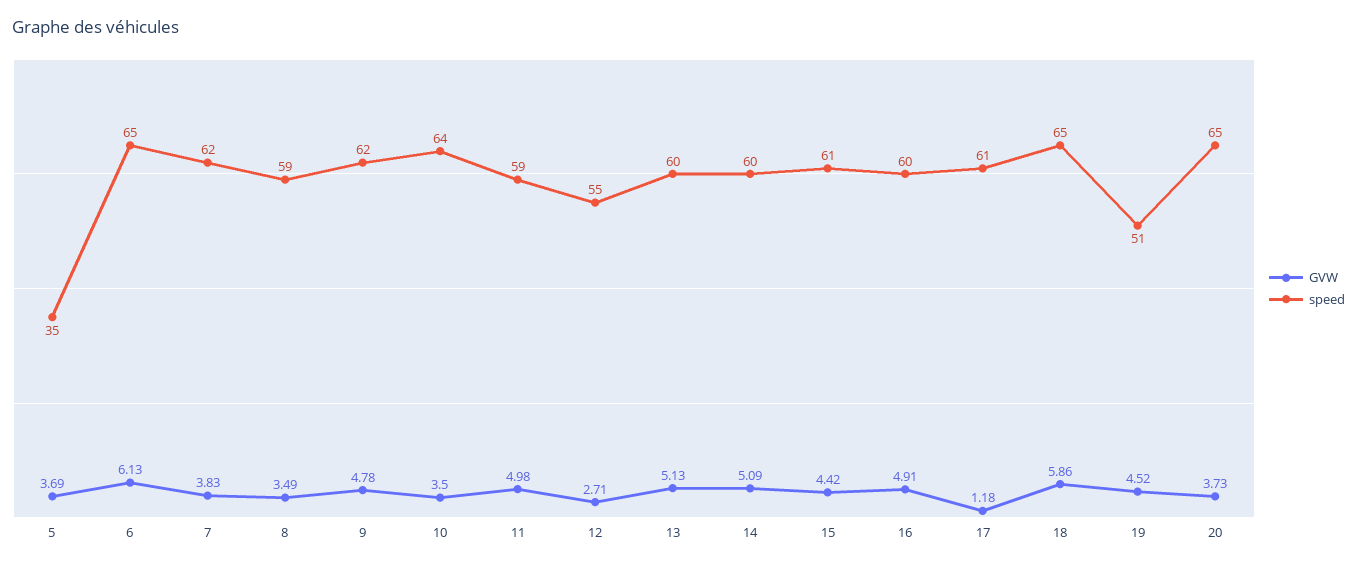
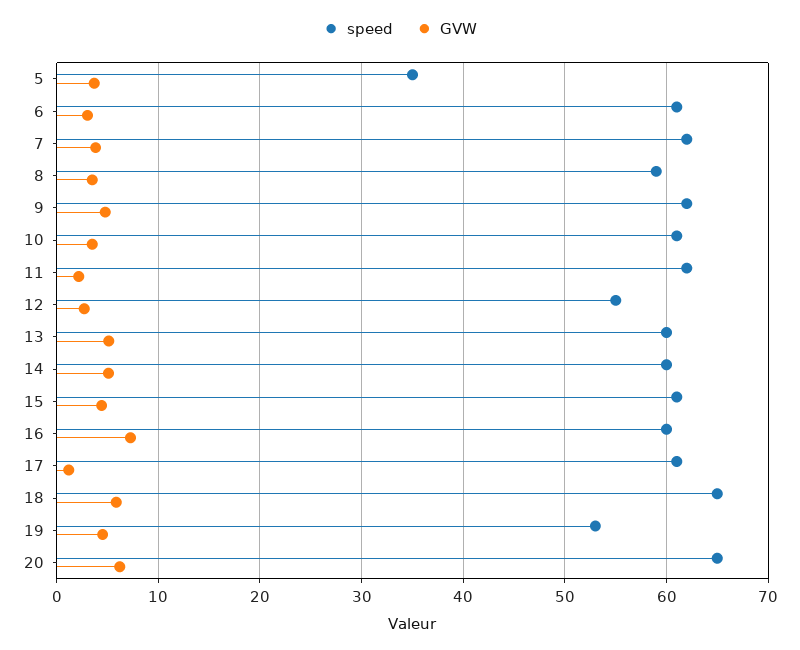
GVW, 6: 6.13 -> 3
speed, 6: 65 -> 61
speed, 10: 64 -> 61
GVW, 11: 4.98 -> 2
speed, 11: 59 -> 62
GVW, 16: 4.91 -> 7
speed, 19: 51 -> 53
GVW, 20: 3.73 -> 6

